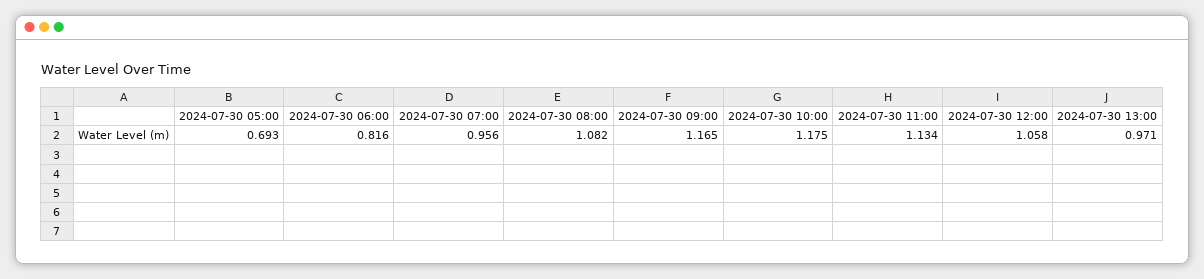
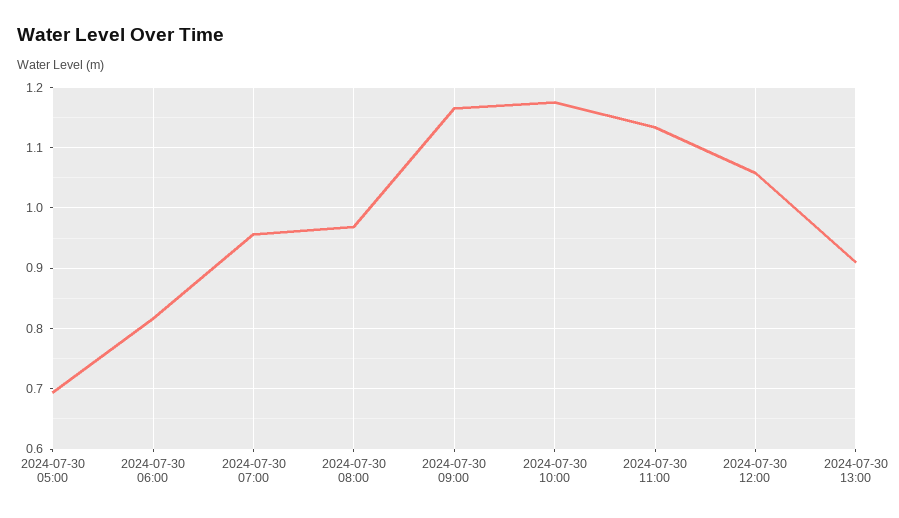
2024-07-30 08:00: 1.082 -> 0.97
2024-07-30 13:00: 0.971 -> 0.91

